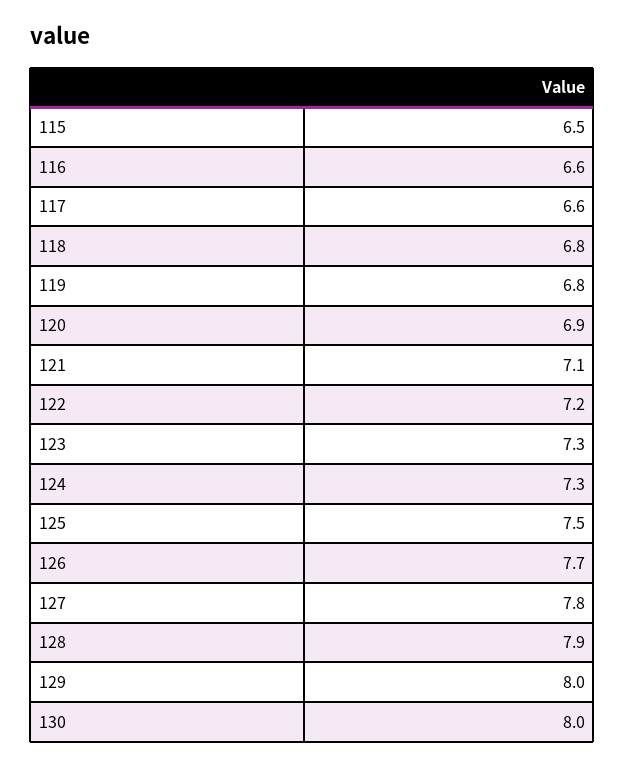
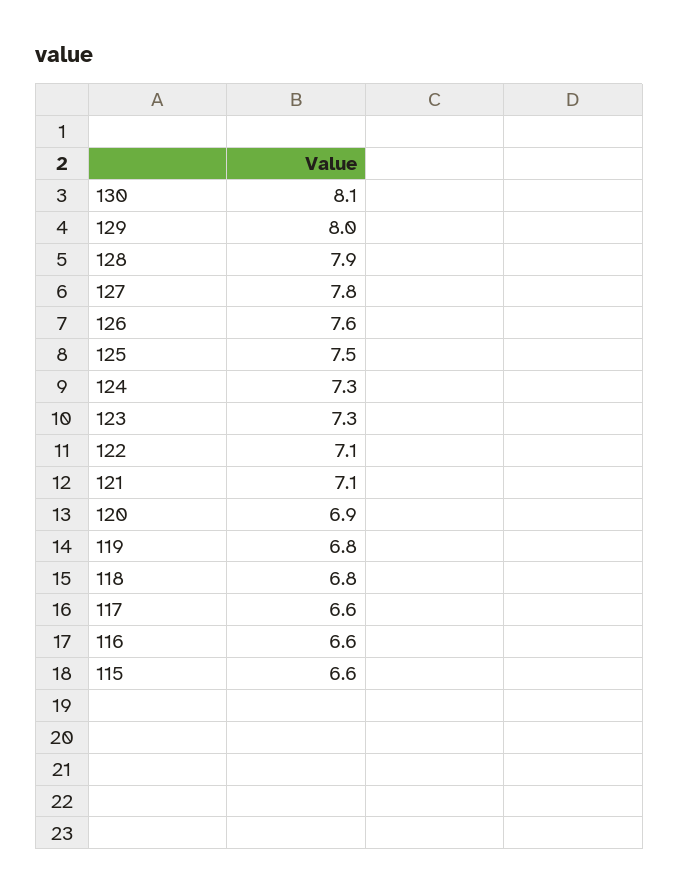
115: 6.5 -> 6.6
122: 7.2 -> 7.1
126: 7.7 -> 7.6
130: 8 -> 8.1

